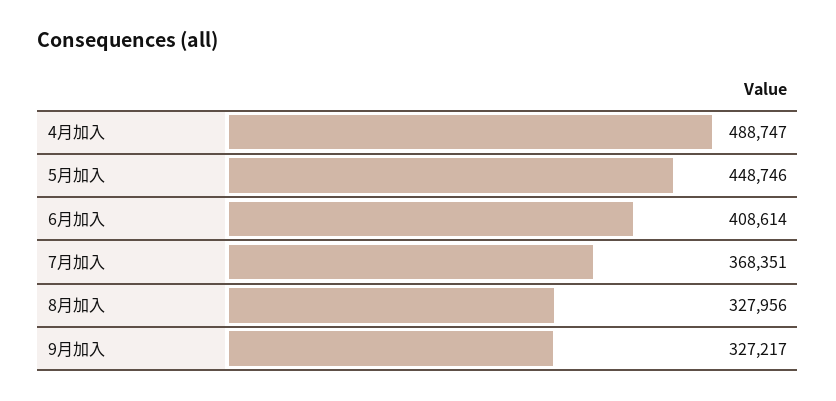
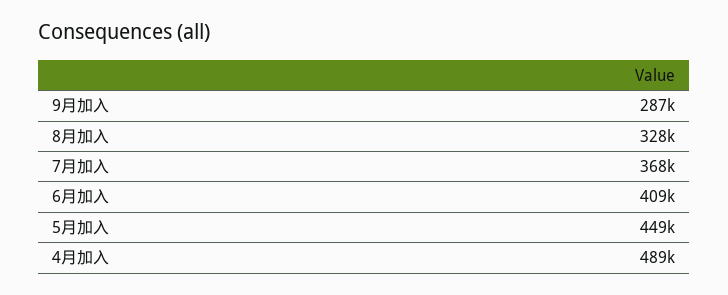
9月加入: 327217 -> 287000

